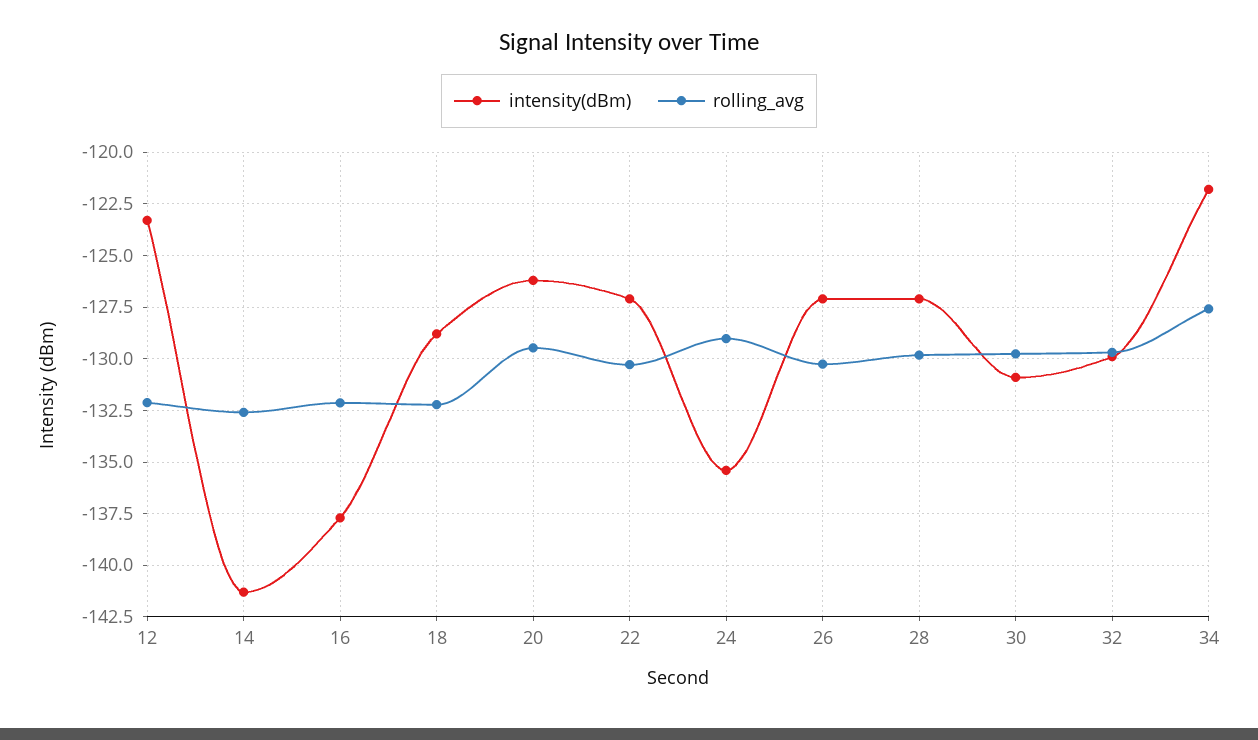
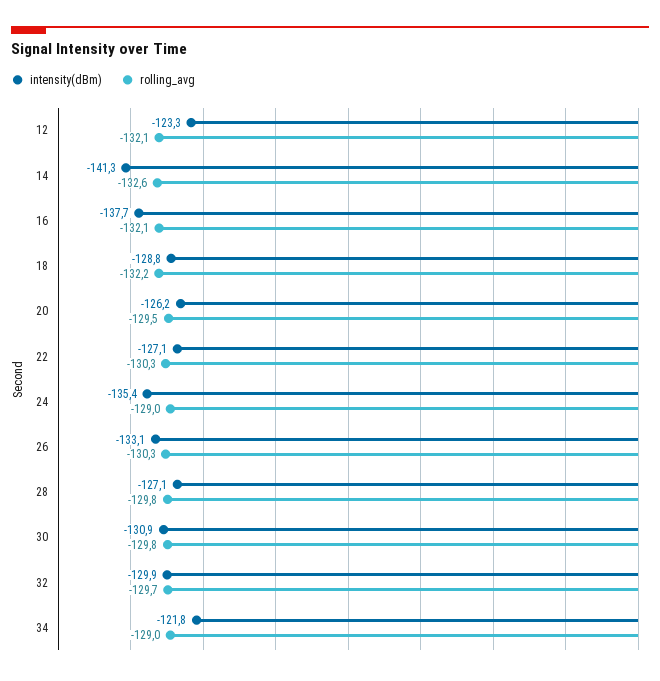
intensity(dBm), 26: -127 -> -133.1
rolling_avg, 34: -127.5 -> -129

